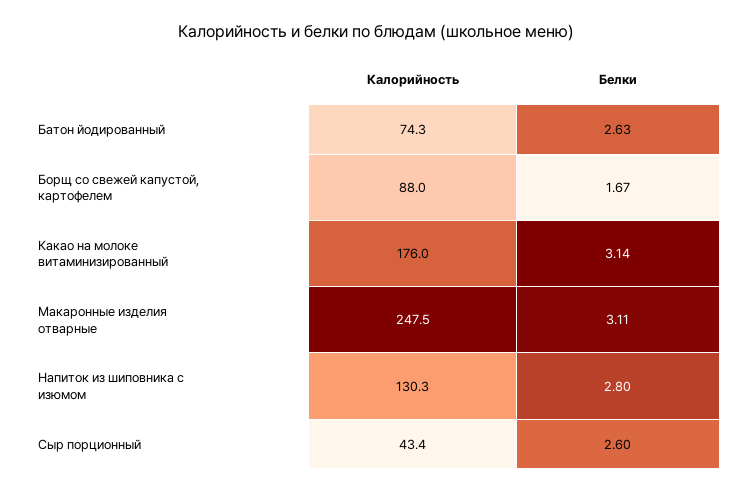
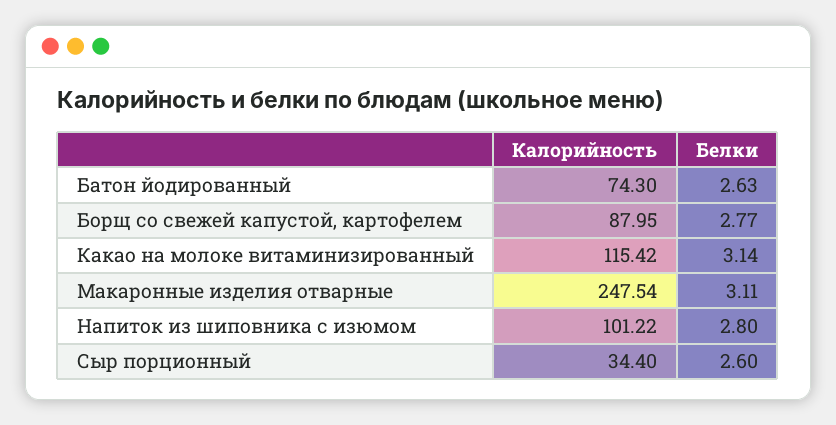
Белки, Борщ со свежей капустой, картофелем: 1.67 -> 2.77
Калорийность, Какао на молоке витаминизированный: 176 -> 115.42
Калорийность, Напиток из шиповника с изюмом: 130.3 -> 101.22
Калорийность, Сыр порционный: 43.4 -> 34.4

